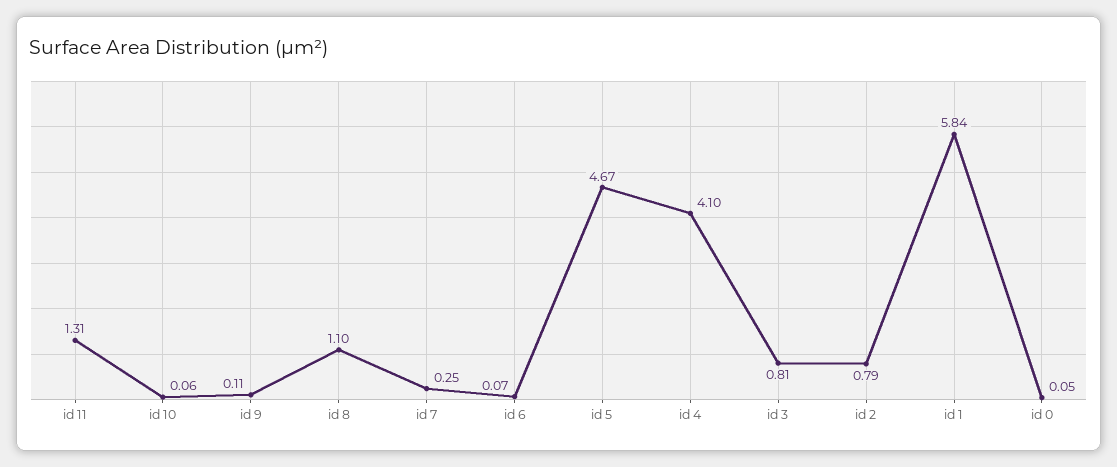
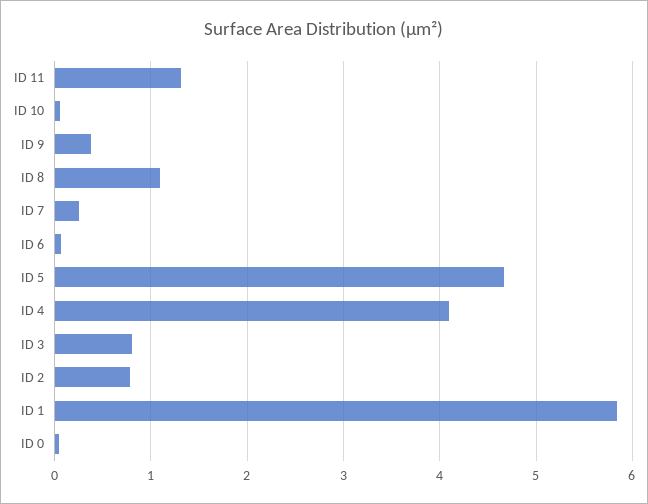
id 9: 0.11 -> 0.4

